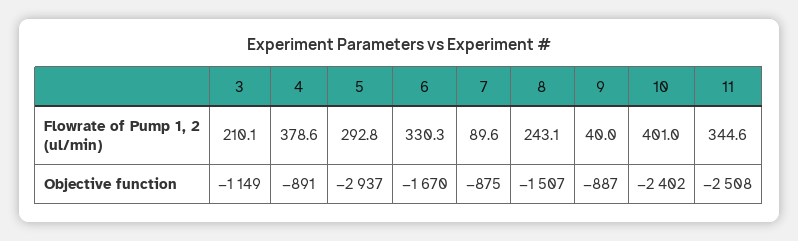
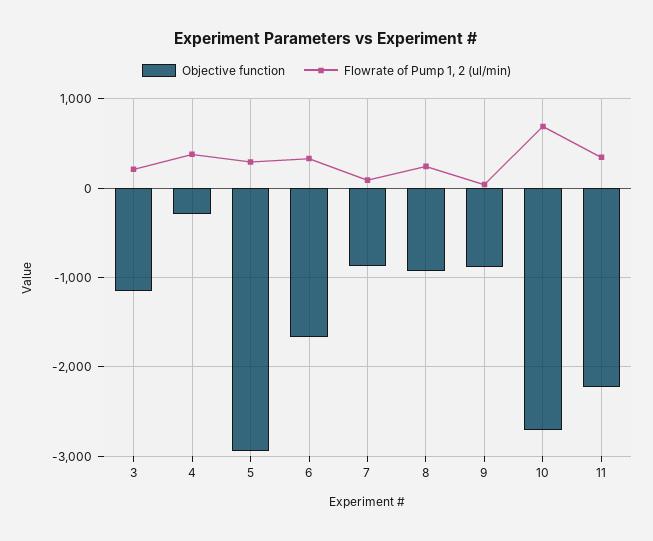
Flowrate of Pump 1, 2 (ul/min), 10: 401 -> 700
Objective function, 4: -891 -> -300
Objective function, 8: -1507 -> -900
Objective function, 10: -2402 -> -2700
Objective function, 11: -2508 -> -2200

